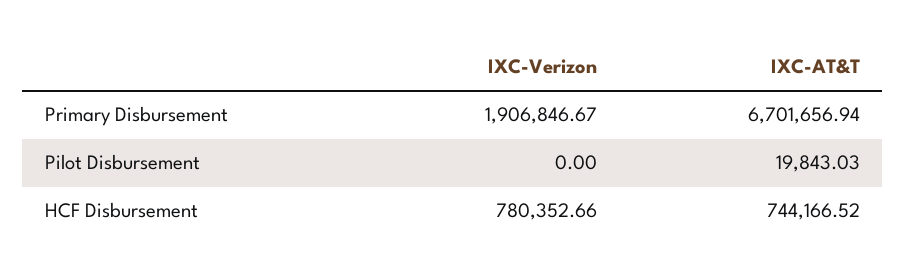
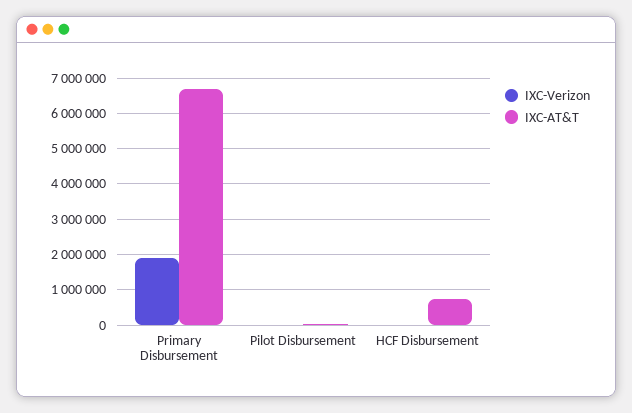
IXC-Verizon, HCF Disbursement: 780352.66 -> 0

